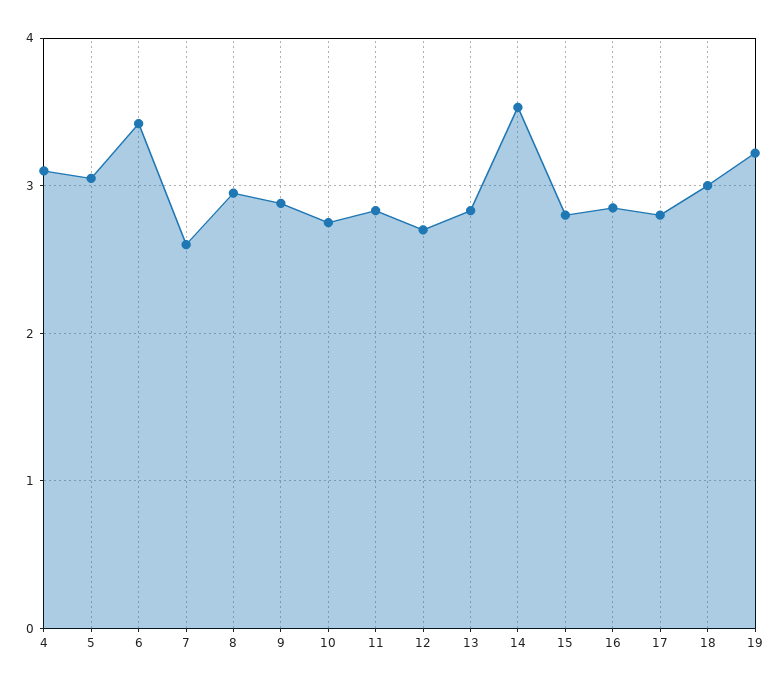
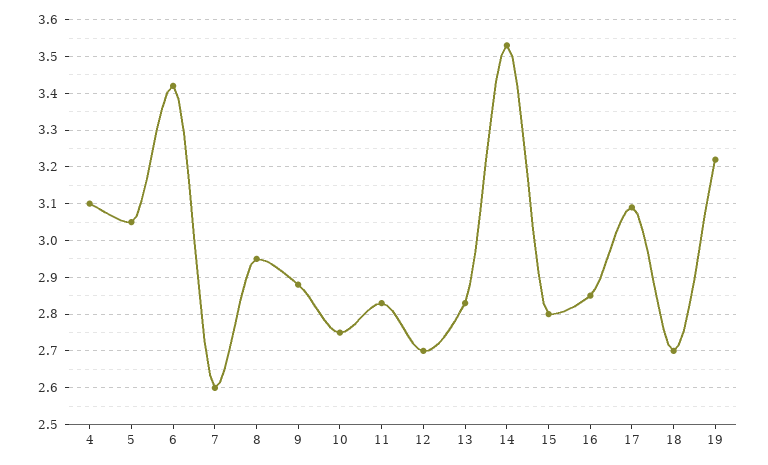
17: 2.8 -> 3.1
18: 3 -> 2.7

